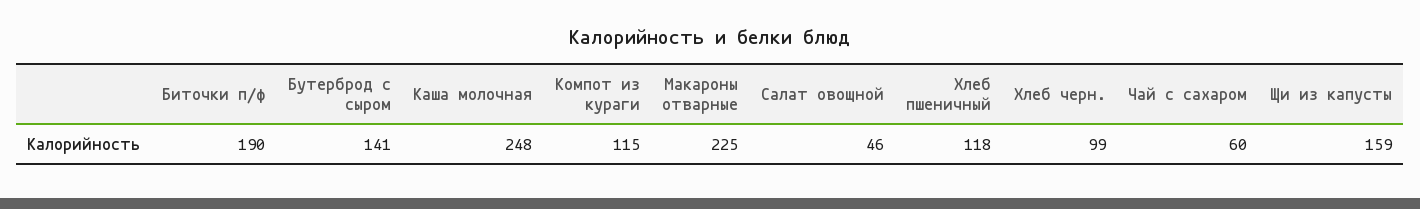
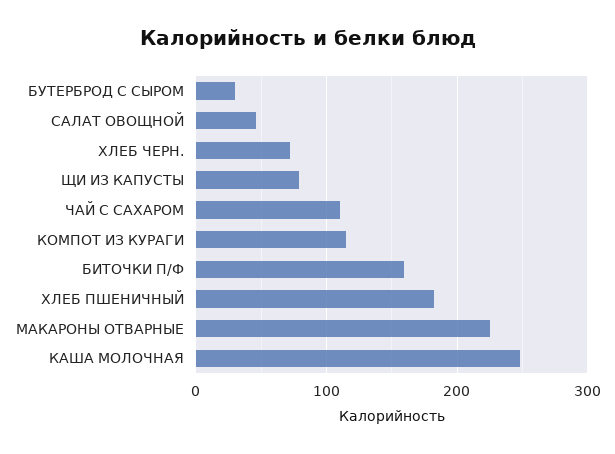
Биточки п/ф: 190 -> 160
Бутерброд с сыром: 141 -> 30
Хлеб пшеничный: 118 -> 180
Хлеб черн.: 99 -> 70
Чай с сахаром: 60 -> 110
Щи из капусты: 159 -> 80

